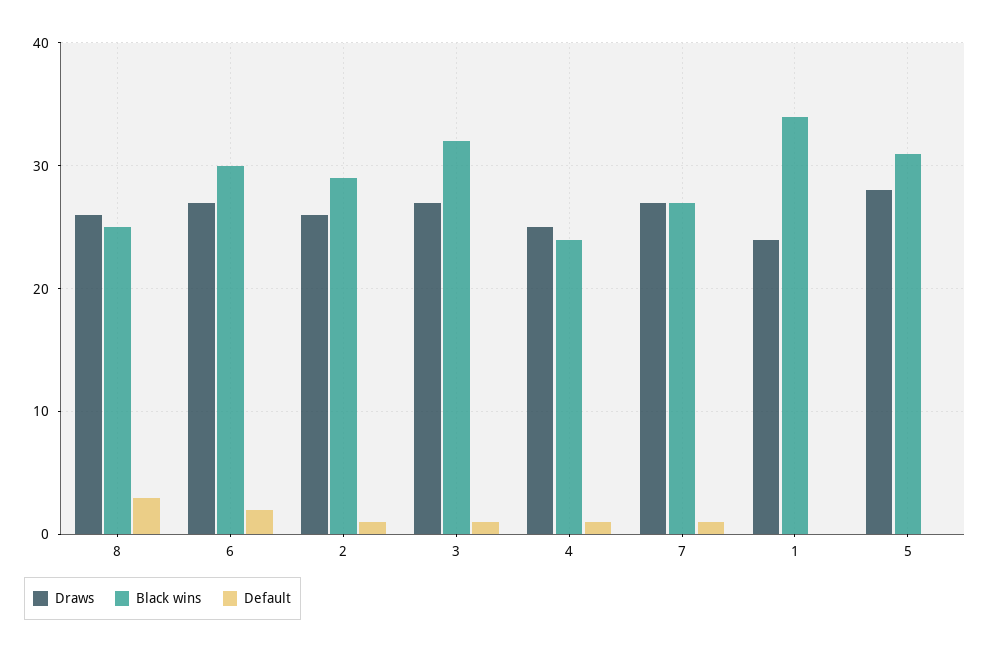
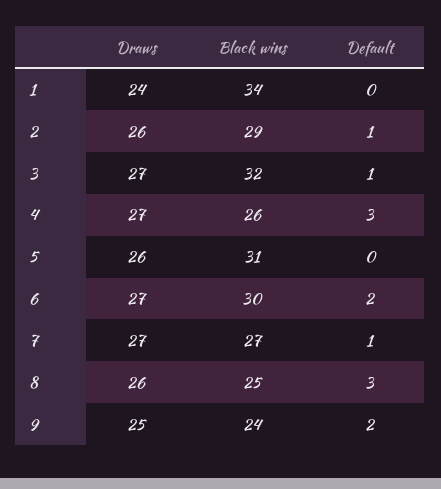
Draws, 4: 25 -> 27
Black wins, 4: 24 -> 26
Default, 4: 1 -> 3
Draws, 5: 28 -> 26
Draws, 9: none -> 25
Black wins, 9: none -> 24
Default, 9: none -> 2

